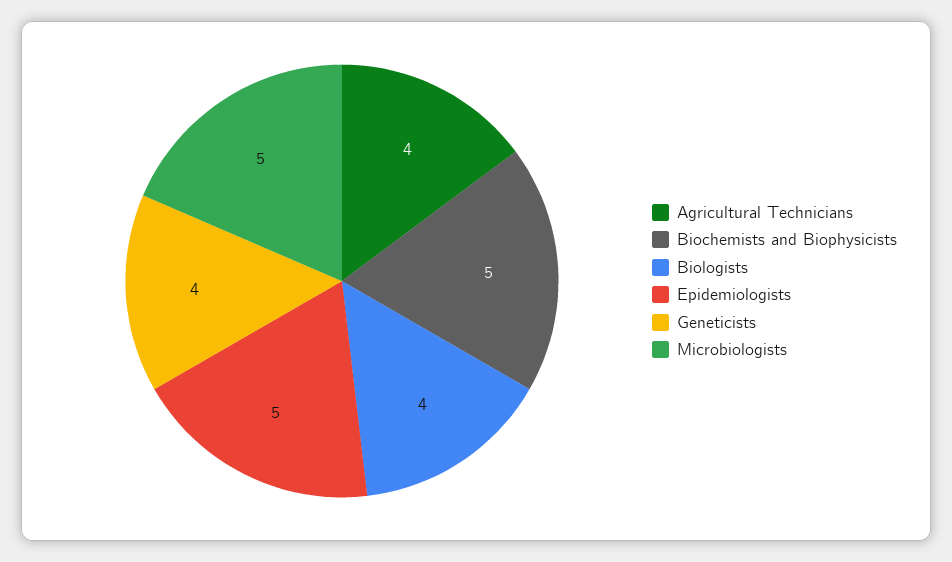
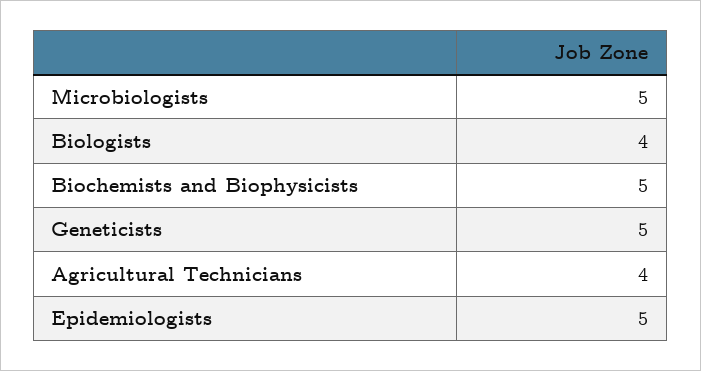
Geneticists: 4 -> 5

